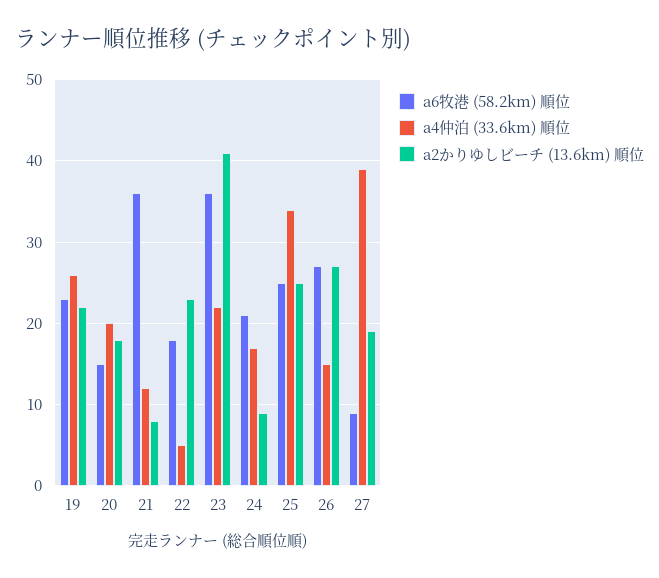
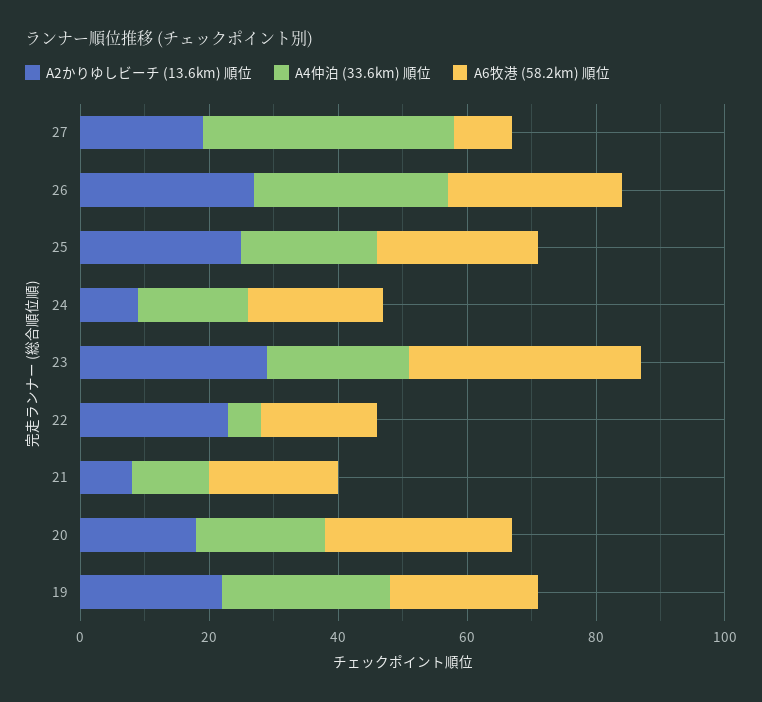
a6牧港 (58.2km) 順位, 20: 15 -> 30
a6牧港 (58.2km) 順位, 21: 36 -> 20
a2かりゆしビーチ (13.6km) 順位, 23: 41 -> 30
a4仲泊 (33.6km) 順位, 25: 34 -> 20
a4仲泊 (33.6km) 順位, 26: 15 -> 30

